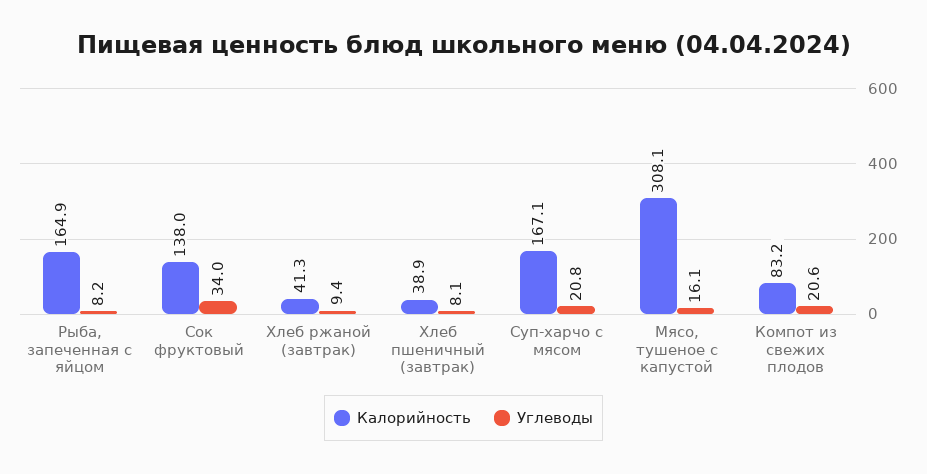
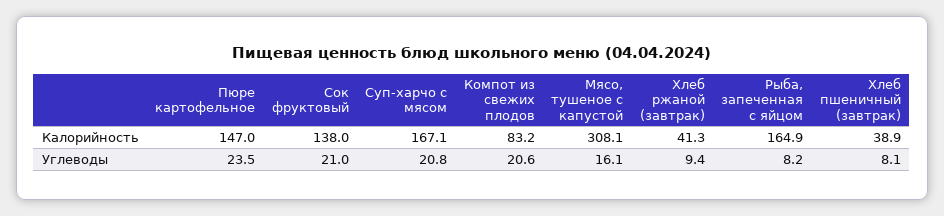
Углеводы, Сок фруктовый: 34 -> 21
Калорийность, Пюре картофельное: none -> 147
Углеводы, Пюре картофельное: none -> 23.5

